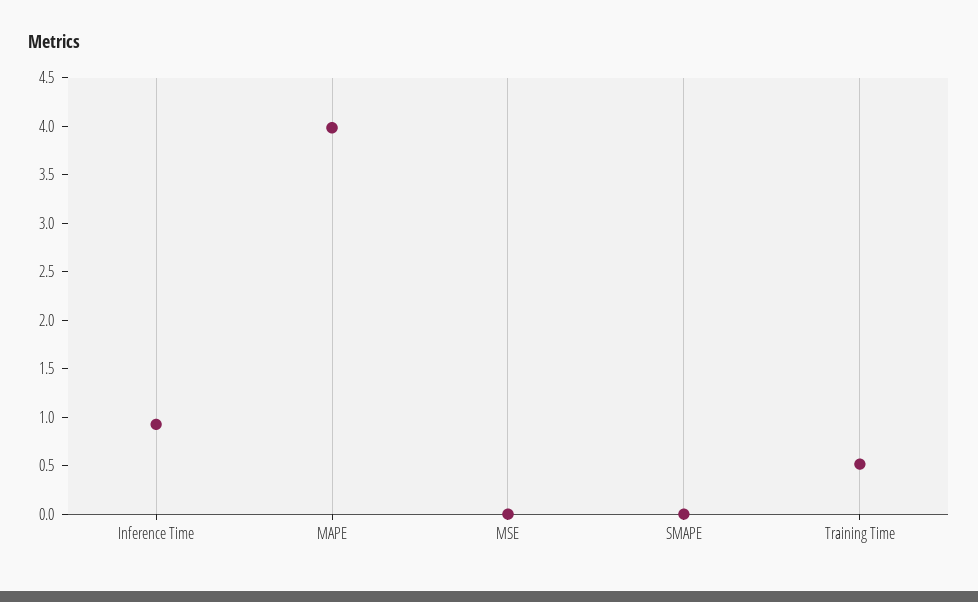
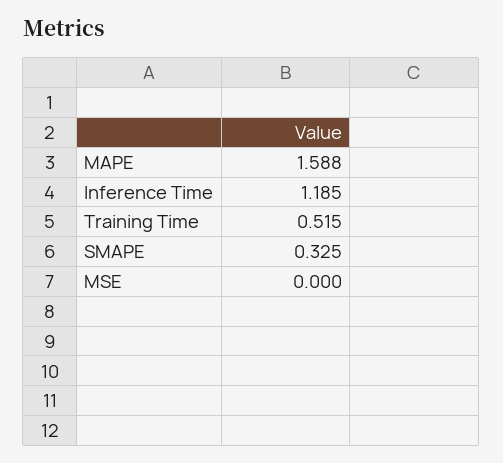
Inference Time: 0.9 -> 1.185
MAPE: 4 -> 1.588
SMAPE: 0 -> 0.325

